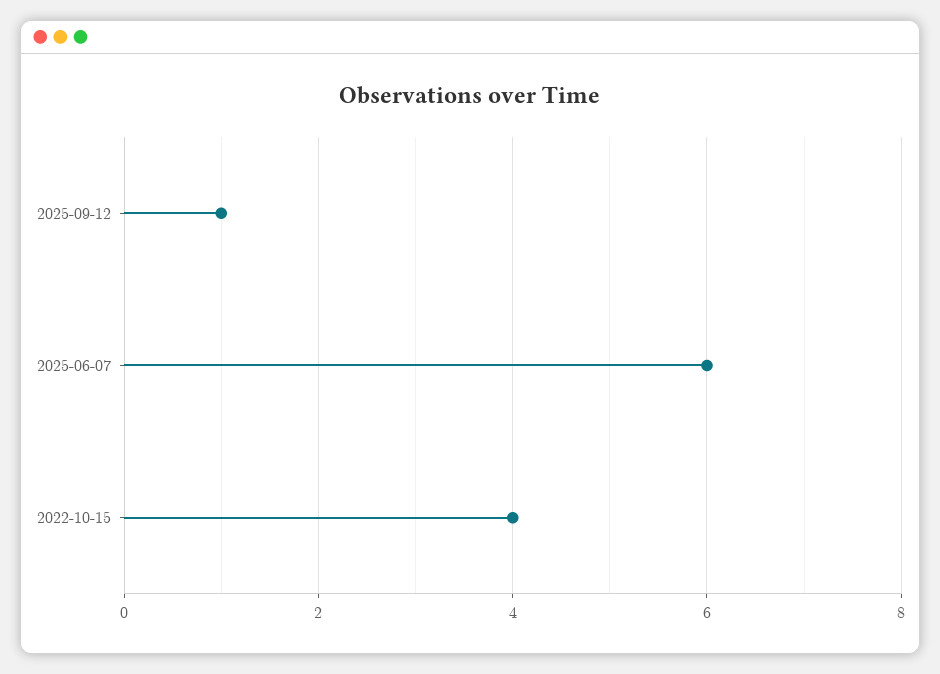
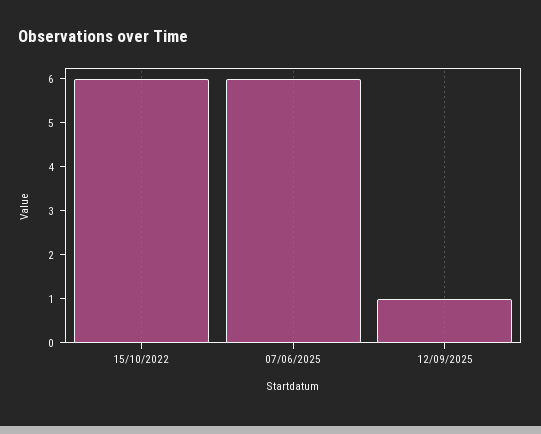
2022-10-15: 4 -> 6

